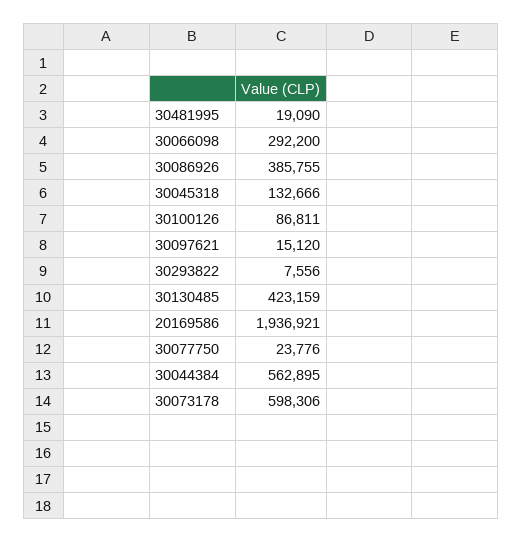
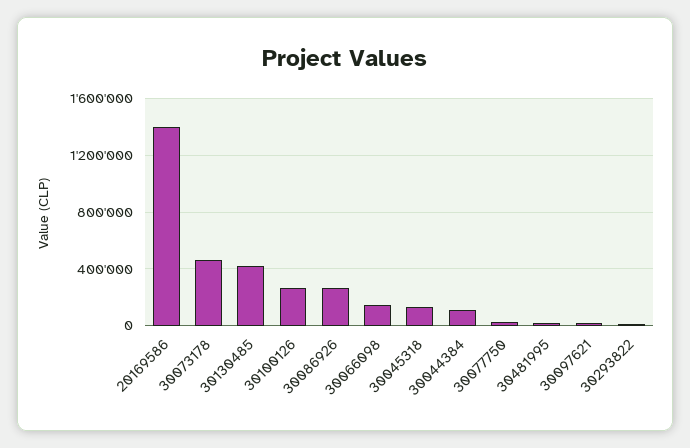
30066098: 292200 -> 150000
30086926: 385755 -> 250000
30100126: 86811 -> 250000
20169586: 1936921 -> 1400000
30044384: 562895 -> 100000
30073178: 598306 -> 450000

